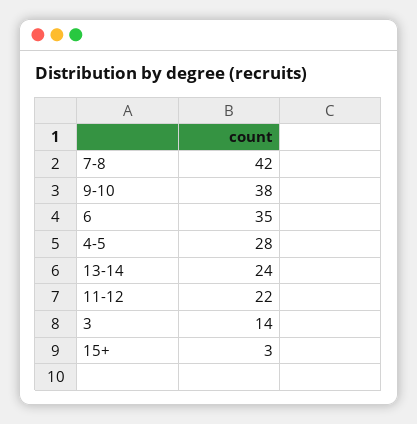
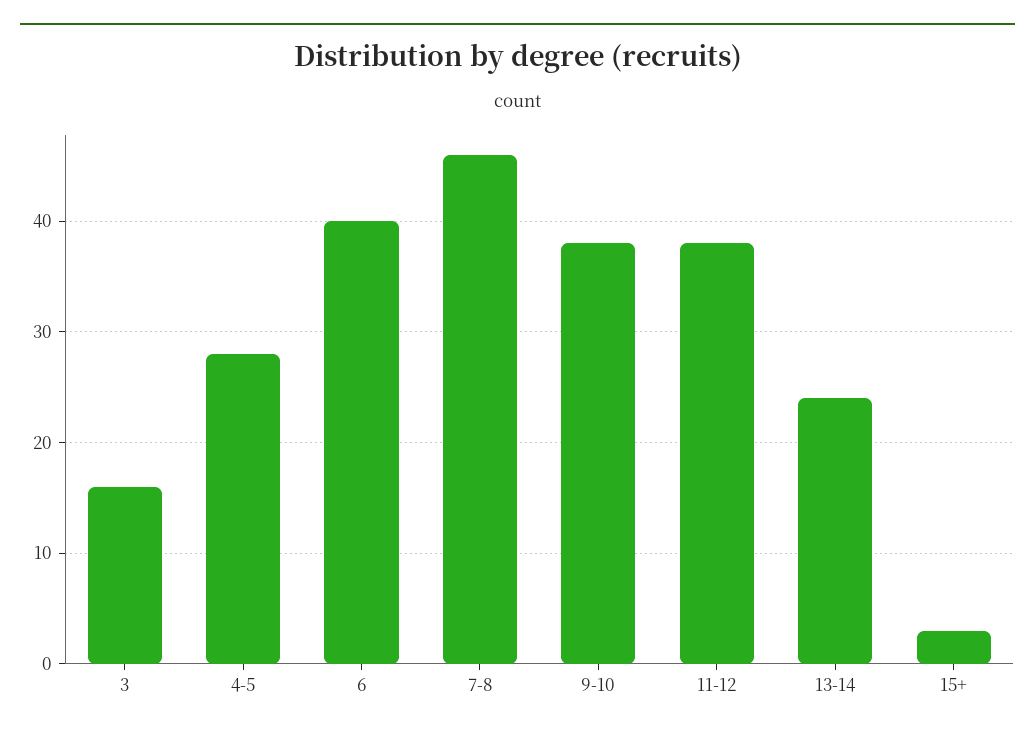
7-8: 42 -> 46
6: 35 -> 40
11-12: 22 -> 38
3: 14 -> 16

